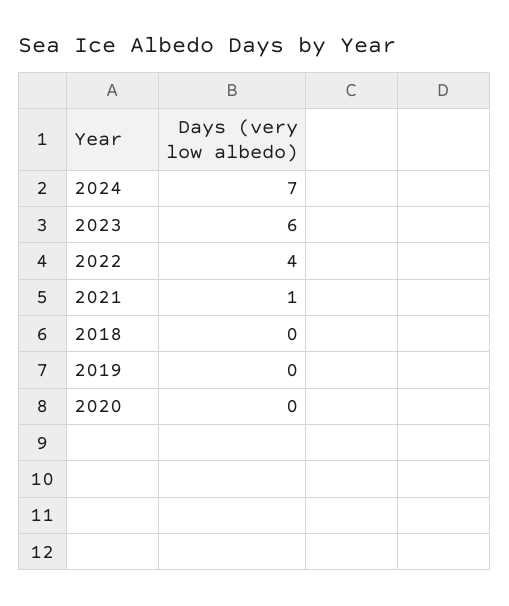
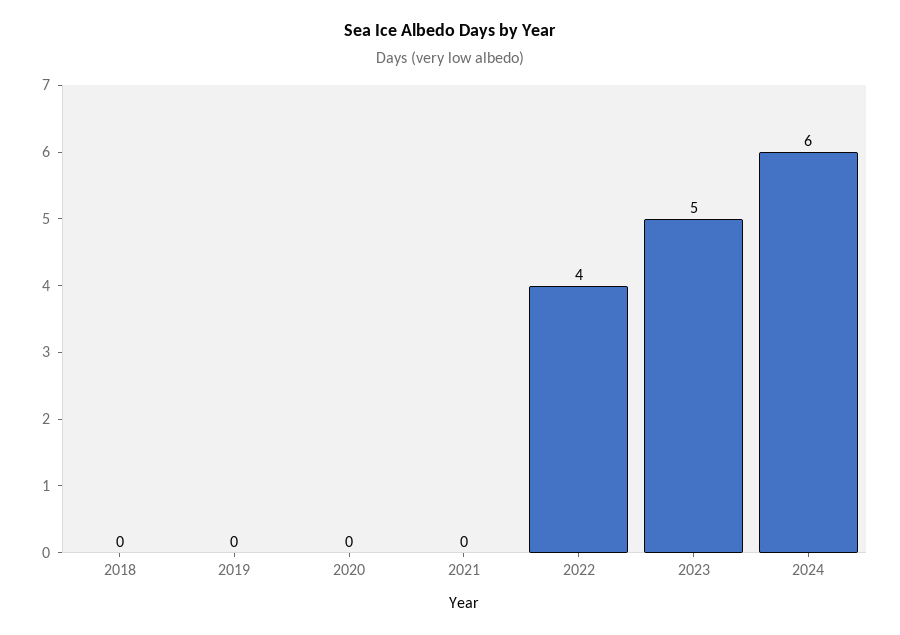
2024: 7 -> 6
2023: 6 -> 5
2021: 1 -> 0

